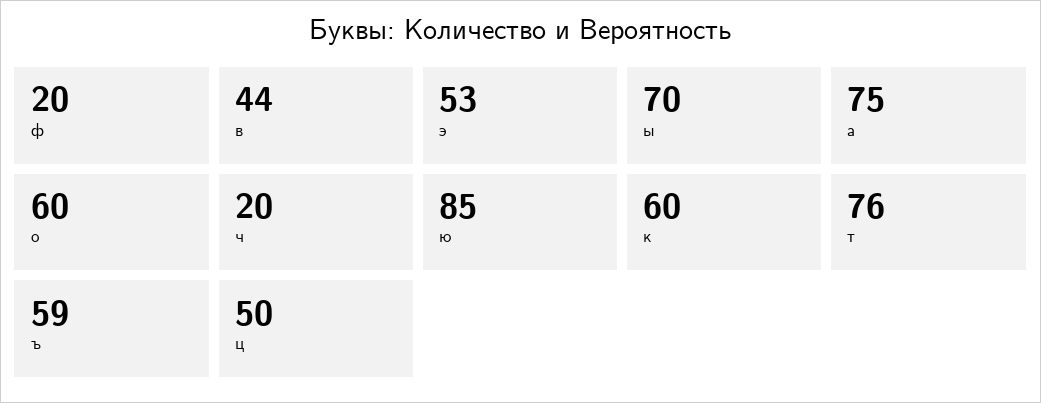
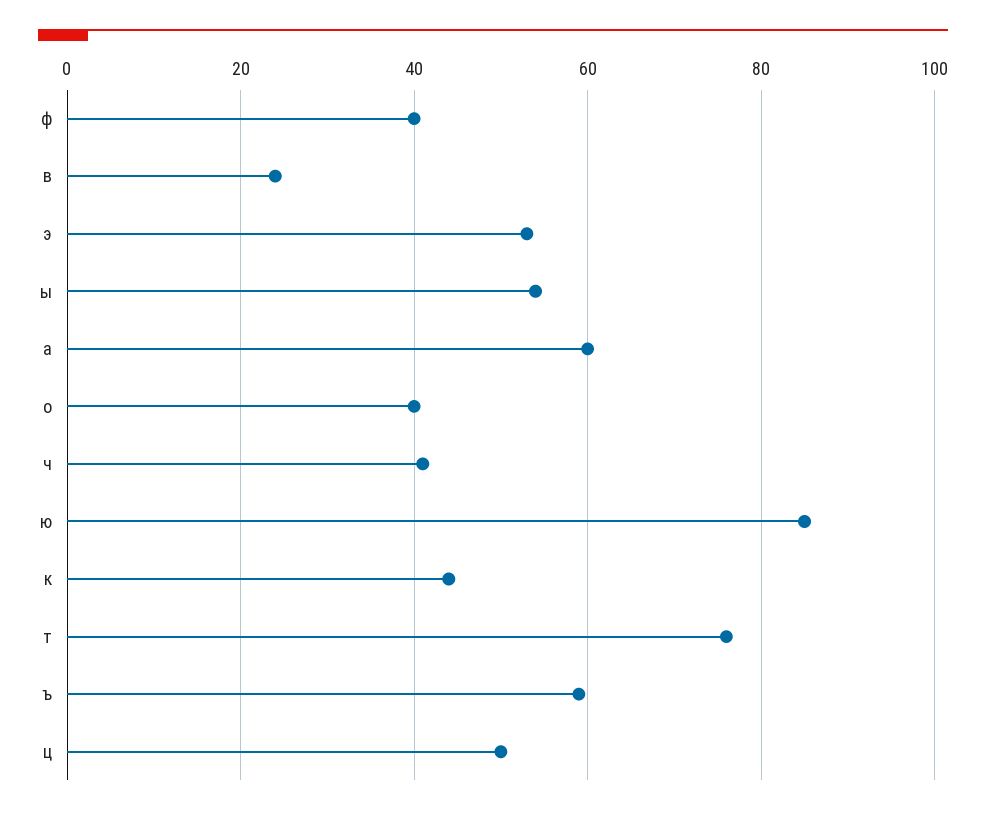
ф: 20 -> 40
в: 44 -> 25
ы: 70 -> 55
а: 75 -> 60
о: 60 -> 40
ч: 20 -> 40
к: 60 -> 45

